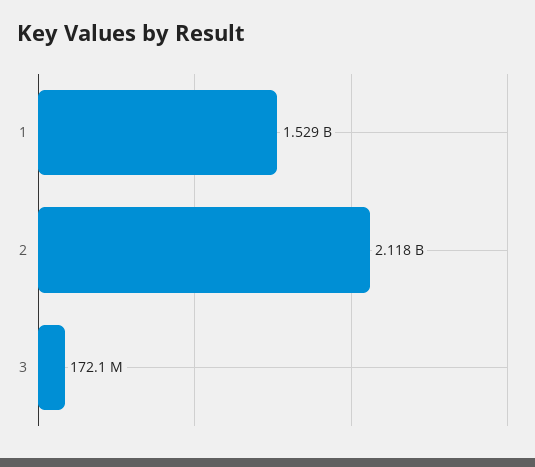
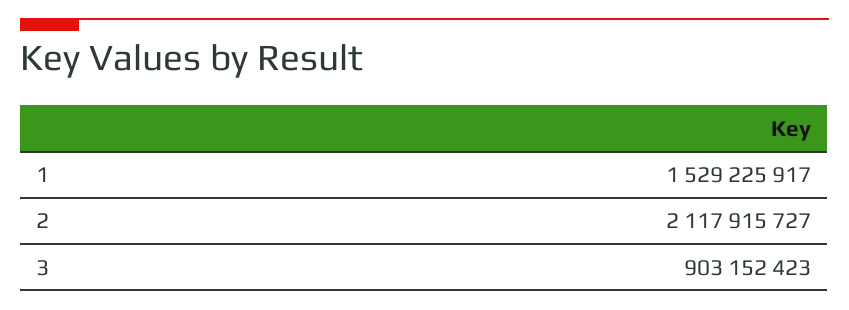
3: 172100000 -> 903152423

